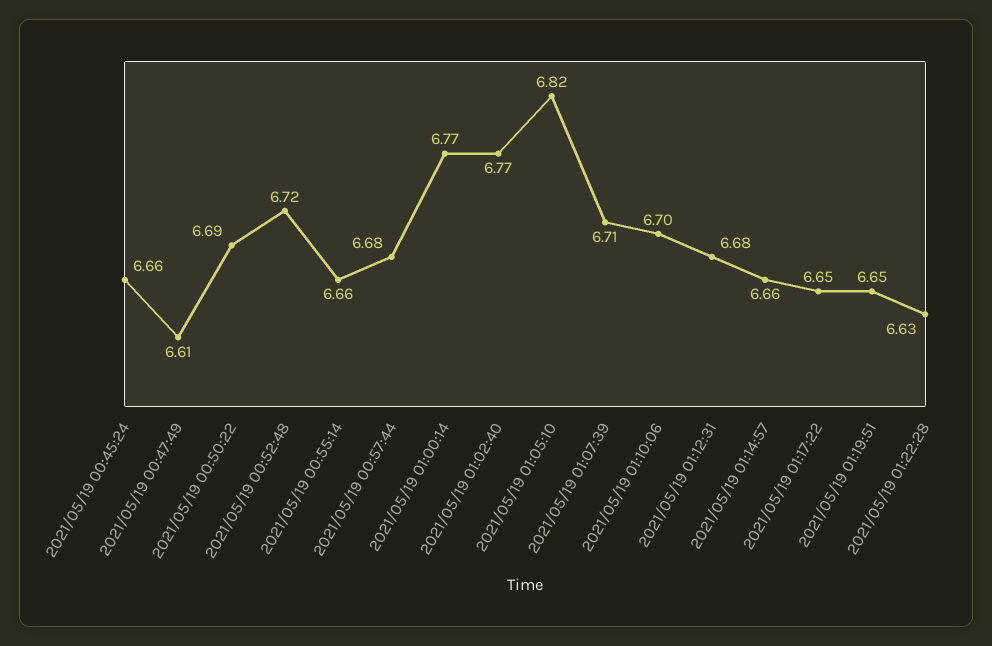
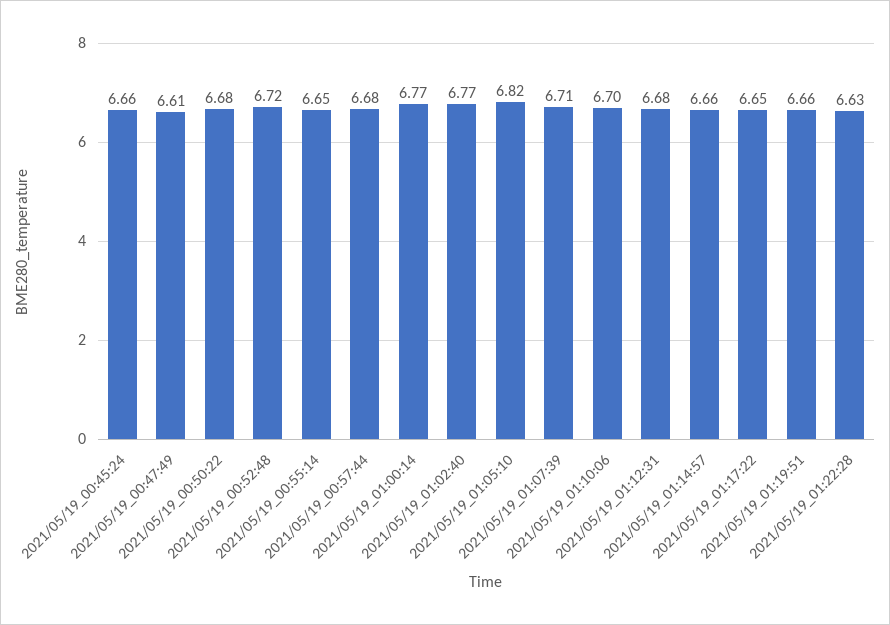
2021/05/19 00:50:22: 6.69 -> 6.68
2021/05/19 00:55:14: 6.66 -> 6.65
2021/05/19 01:19:51: 6.65 -> 6.66

